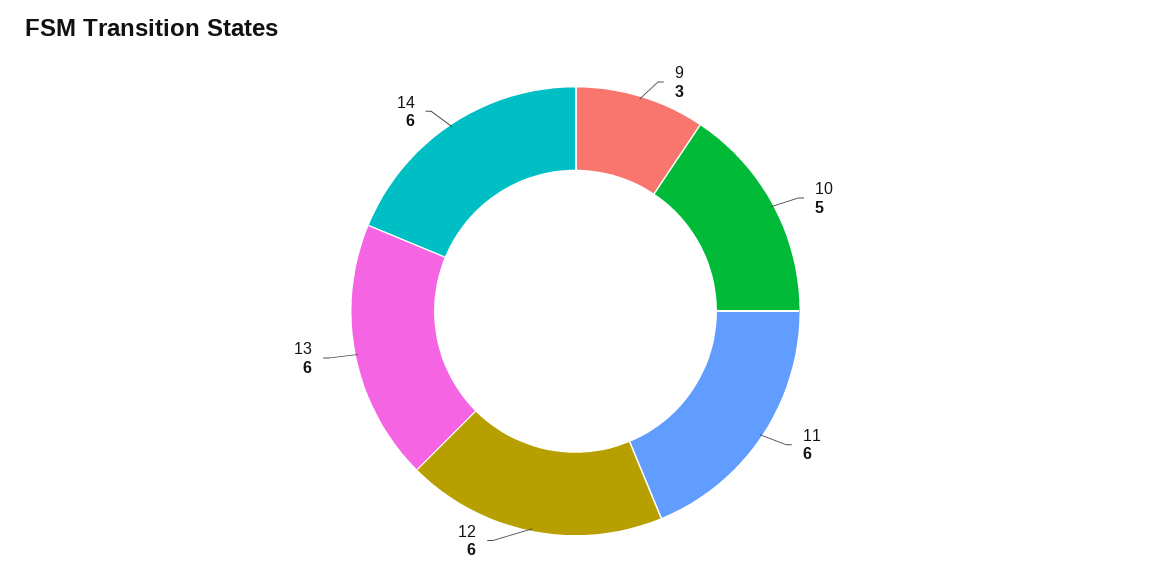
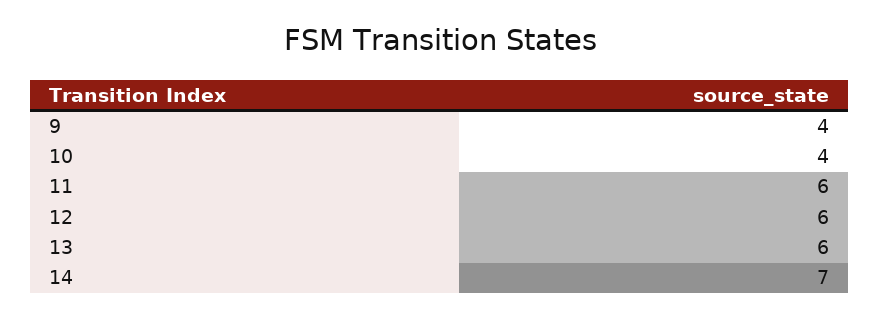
9: 3 -> 4
10: 5 -> 4
14: 6 -> 7

